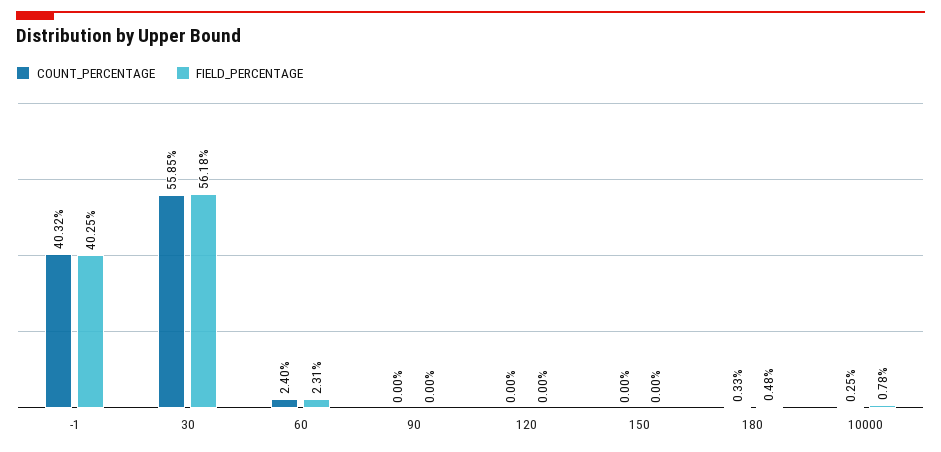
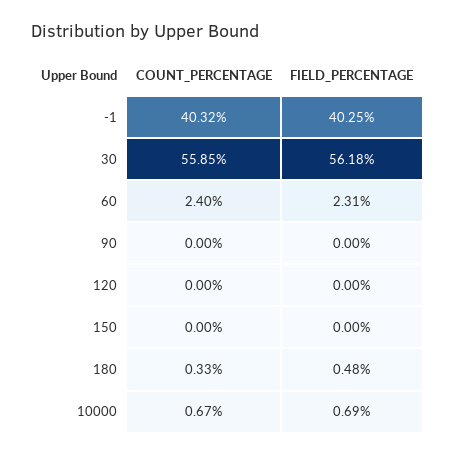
COUNT_PERCENTAGE, 10000: 0.25 -> 0.67
FIELD_PERCENTAGE, 10000: 0.78 -> 0.69

